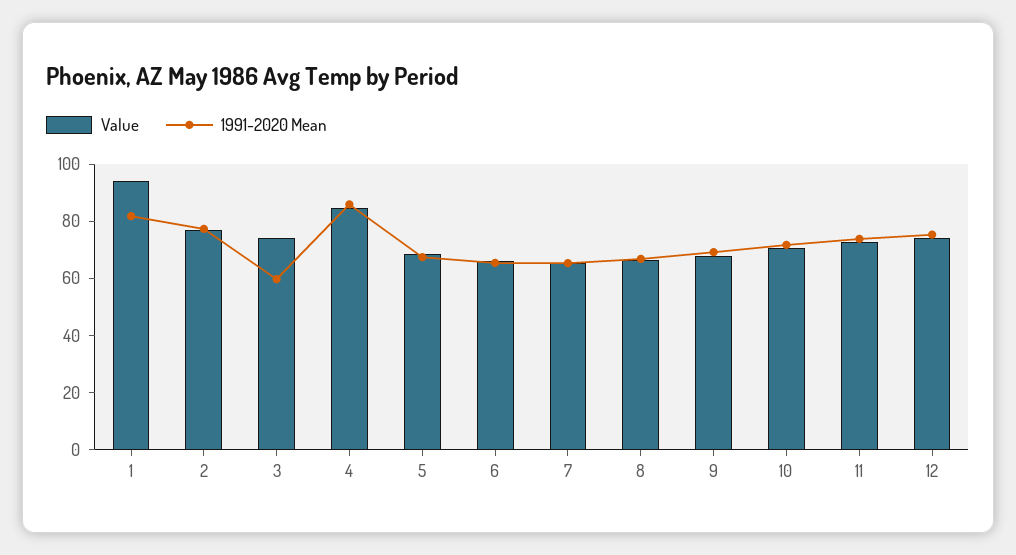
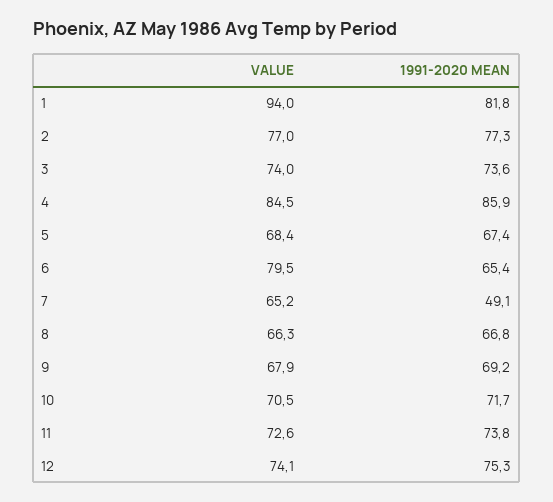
1991-2020 Mean, 3: 60 -> 73.6
Value, 6: 65 -> 79.5
1991-2020 Mean, 7: 65 -> 49.1

